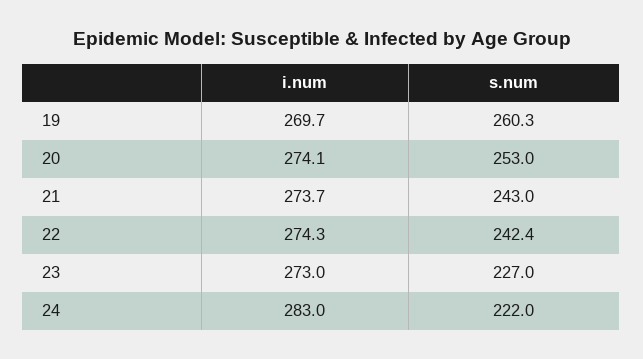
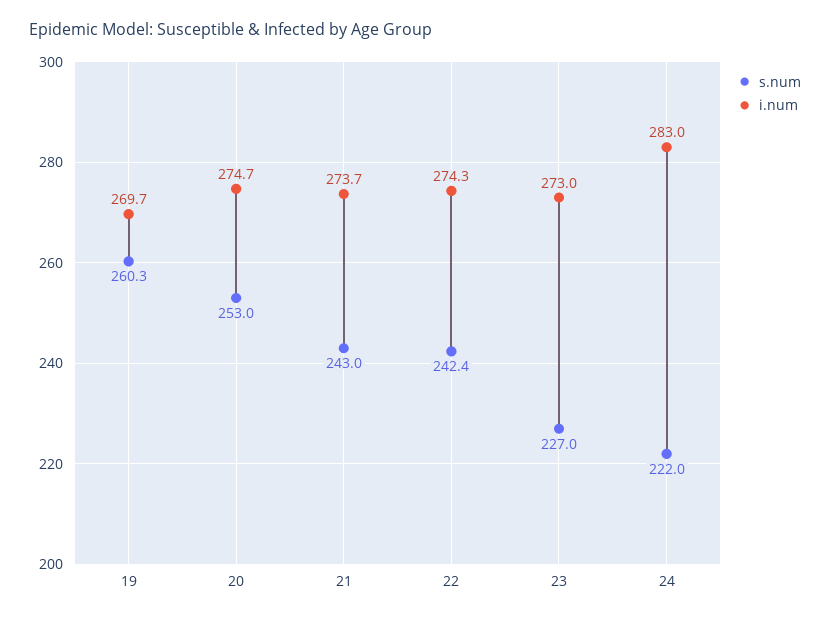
i.num, 20: 274.1 -> 274.7

